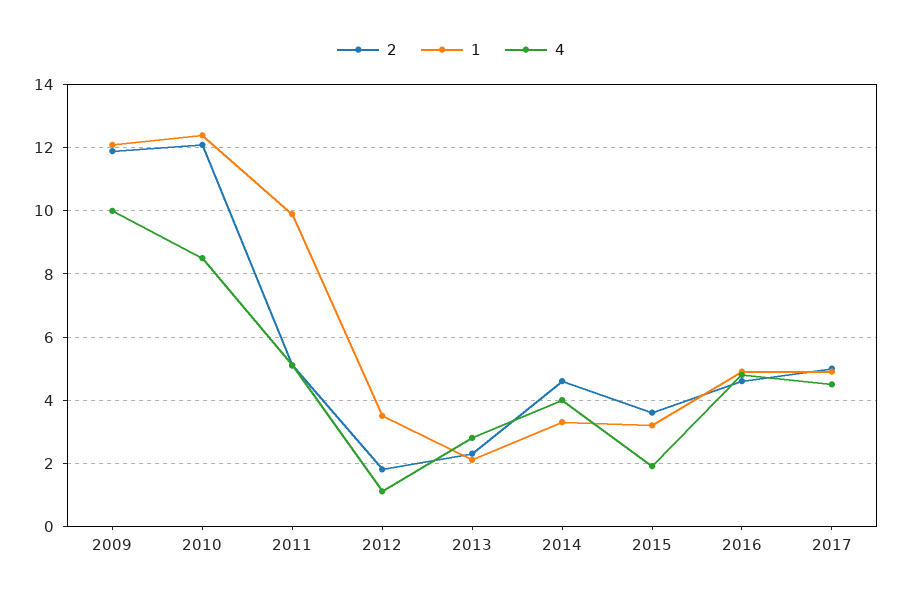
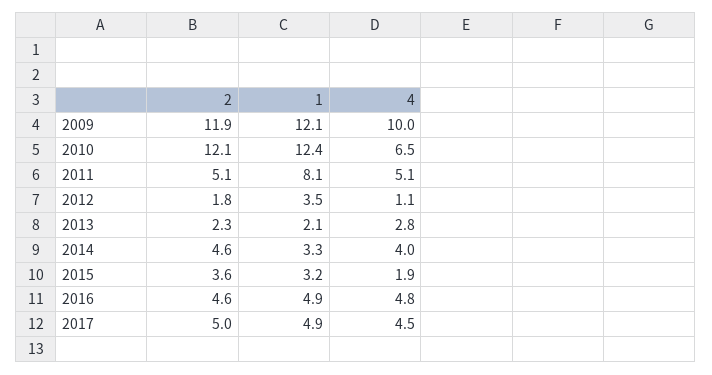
4, 2010: 8.5 -> 6.5
1, 2011: 10 -> 8.1

